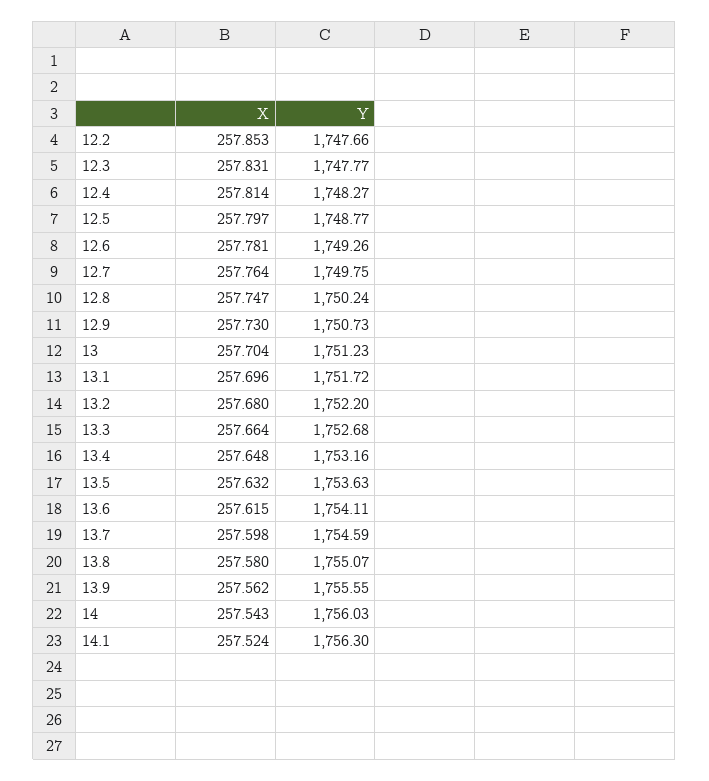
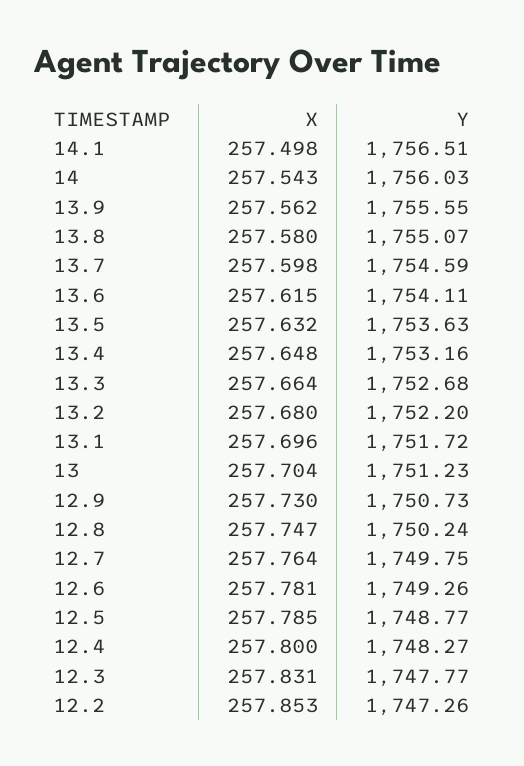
Y, 12.2: 1747.66 -> 1747.26
X, 12.4: 257.814 -> 257.8
X, 12.5: 257.797 -> 257.785
X, 14.1: 257.524 -> 257.498
Y, 14.1: 1756.3 -> 1756.51

